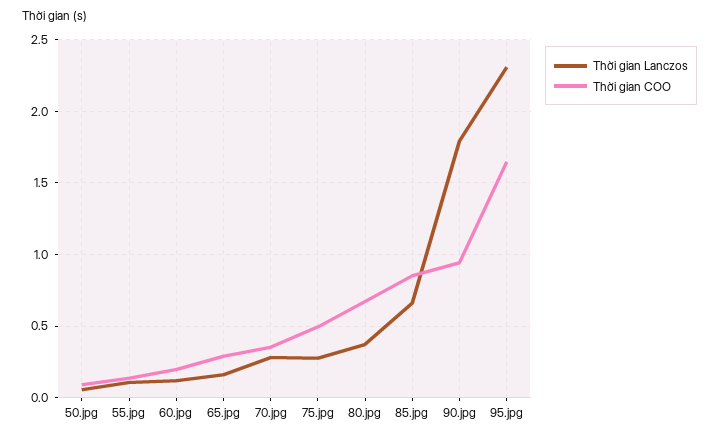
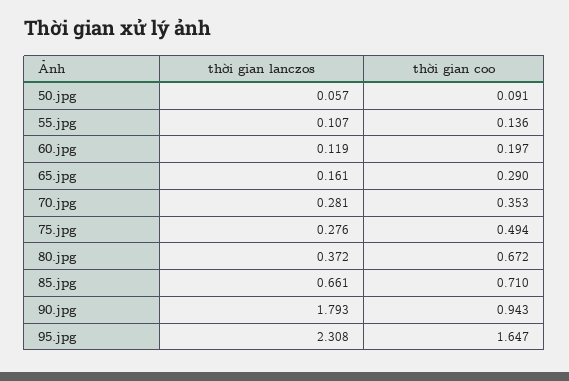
Thời gian COO, 85.jpg: 0.85 -> 0.71

